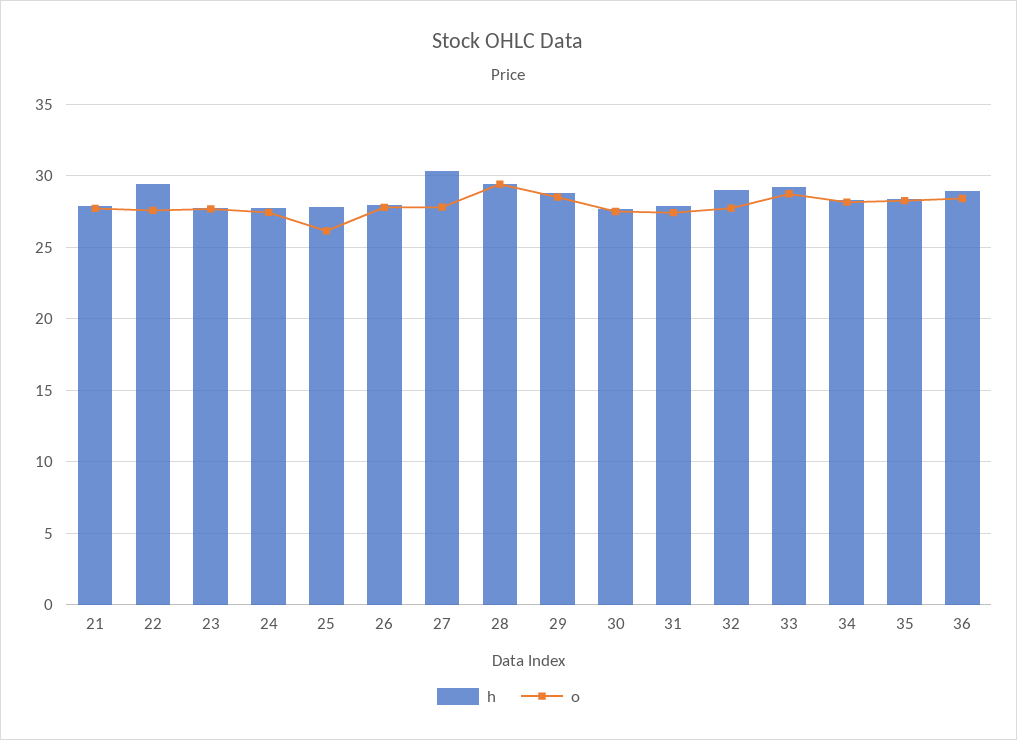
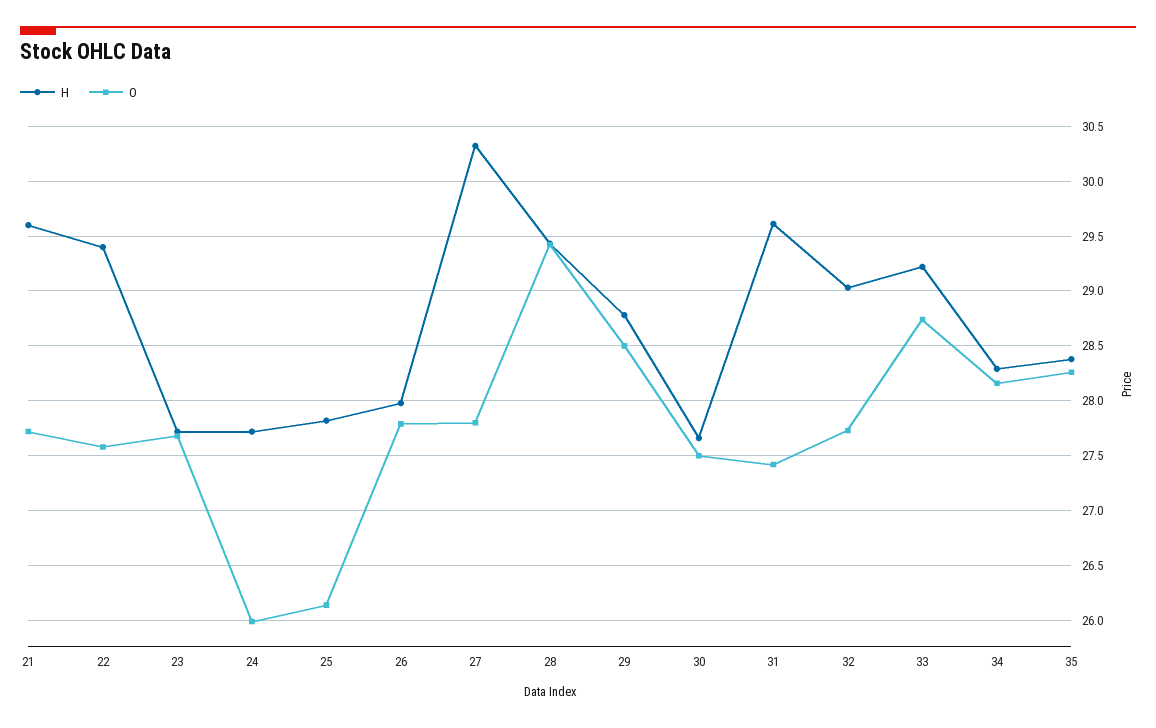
h, 21: 28 -> 29.6
o, 24: 27.5 -> 26
h, 31: 28 -> 29.6
h, 36: 29 -> none
o, 36: 28.5 -> none

